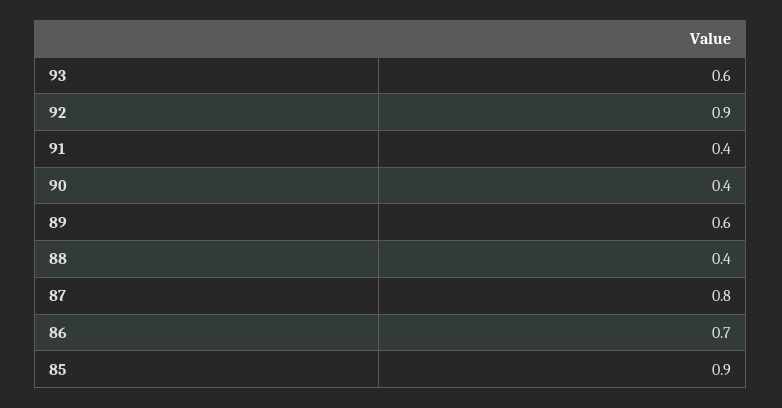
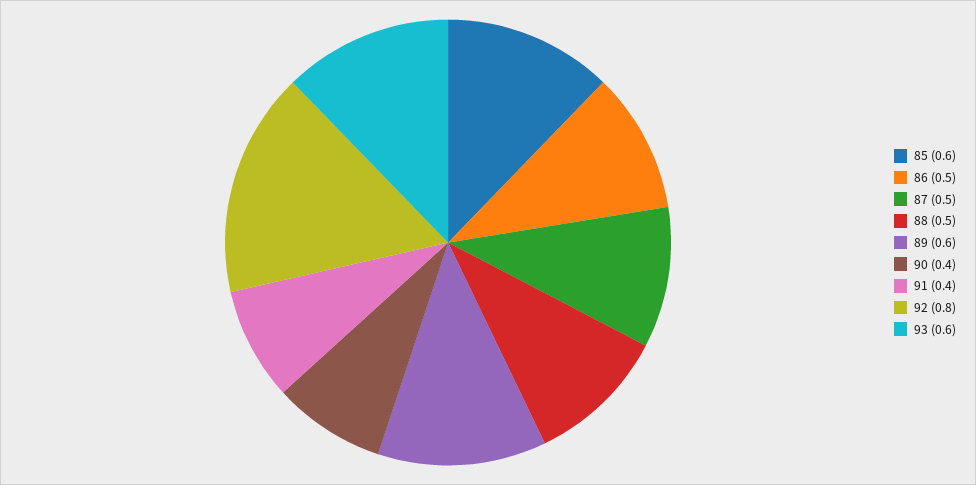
92: 0.9 -> 0.8
88: 0.4 -> 0.5
87: 0.8 -> 0.5
86: 0.7 -> 0.5
85: 0.9 -> 0.6

